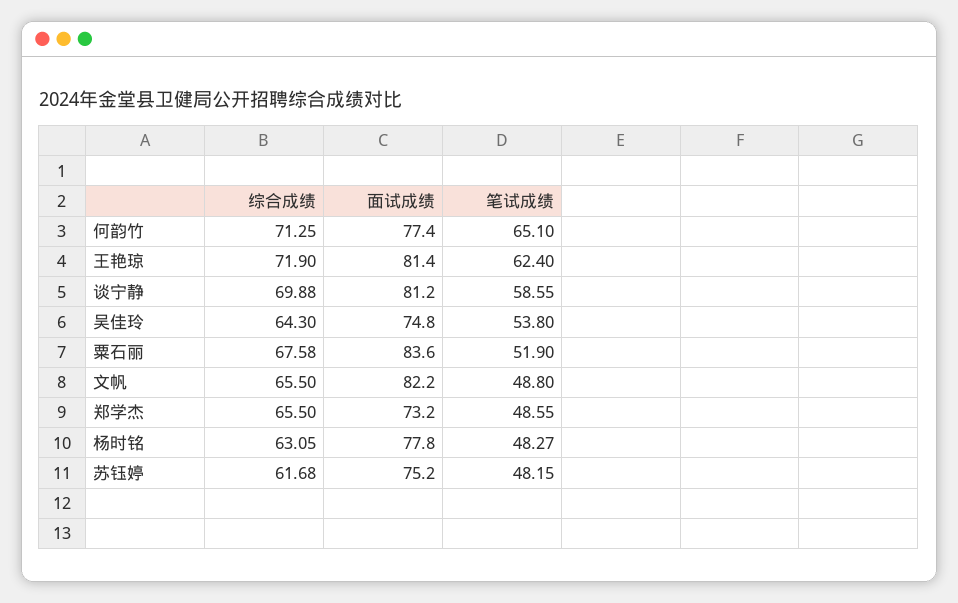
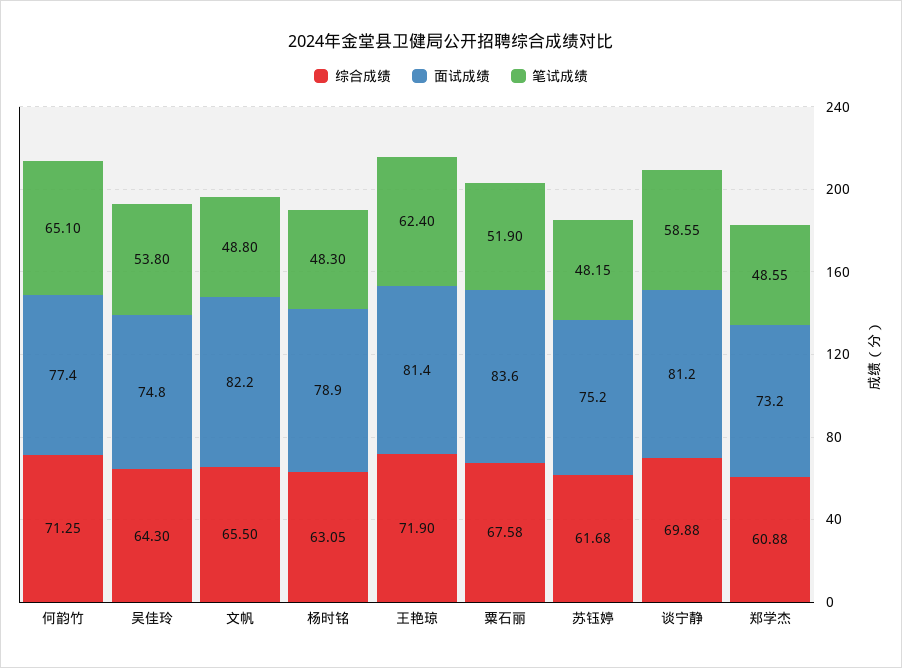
综合成绩, 郑学杰: 65.5 -> 60.88
面试成绩, 杨时铭: 77.8 -> 78.9
笔试成绩, 杨时铭: 48.27 -> 48.3

